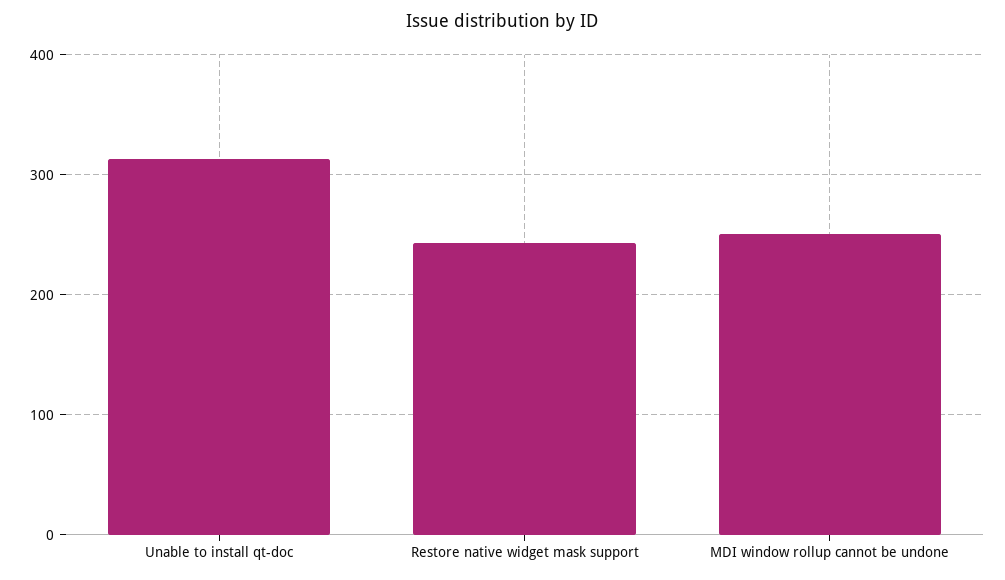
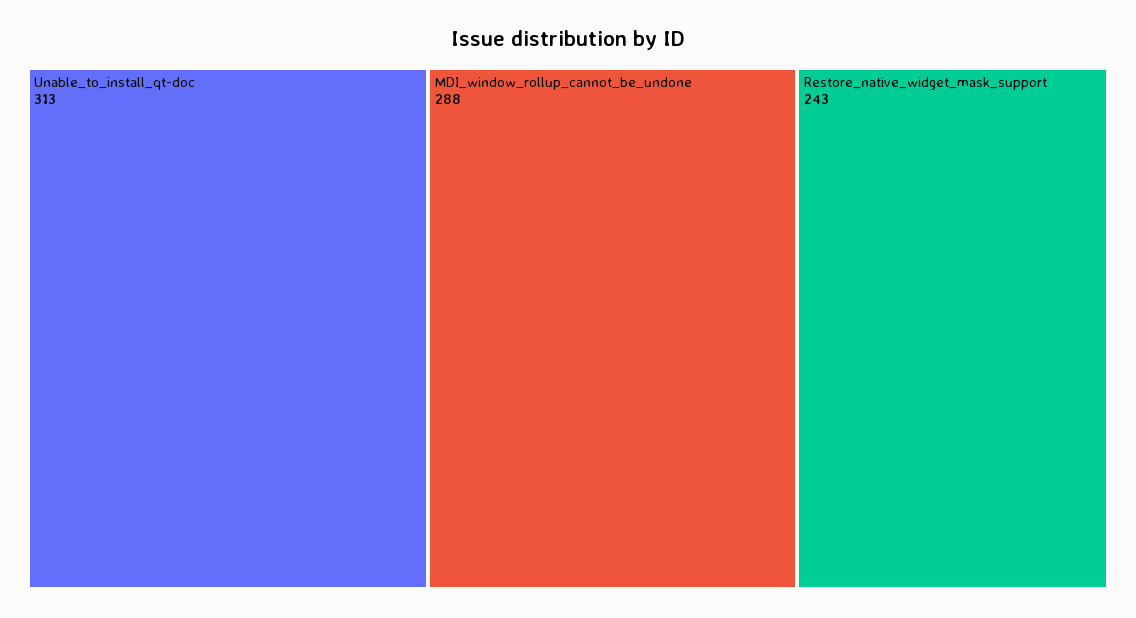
MDI window rollup cannot be undone: 250 -> 288

